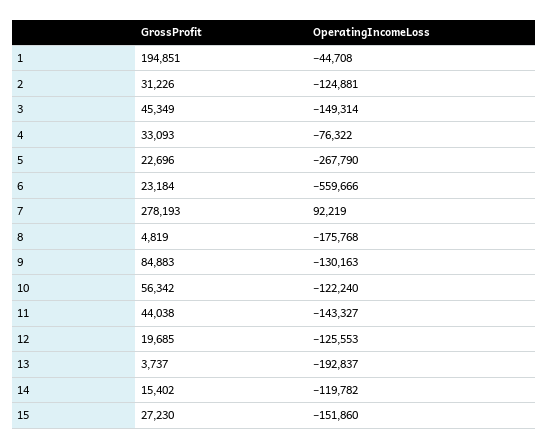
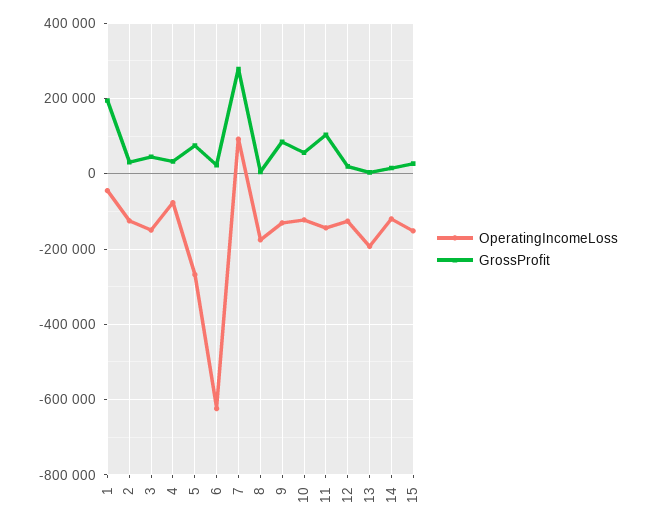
GrossProfit, 5: 22696 -> 80000
OperatingIncomeLoss, 6: -559666 -> -620000
GrossProfit, 11: 44038 -> 100000

